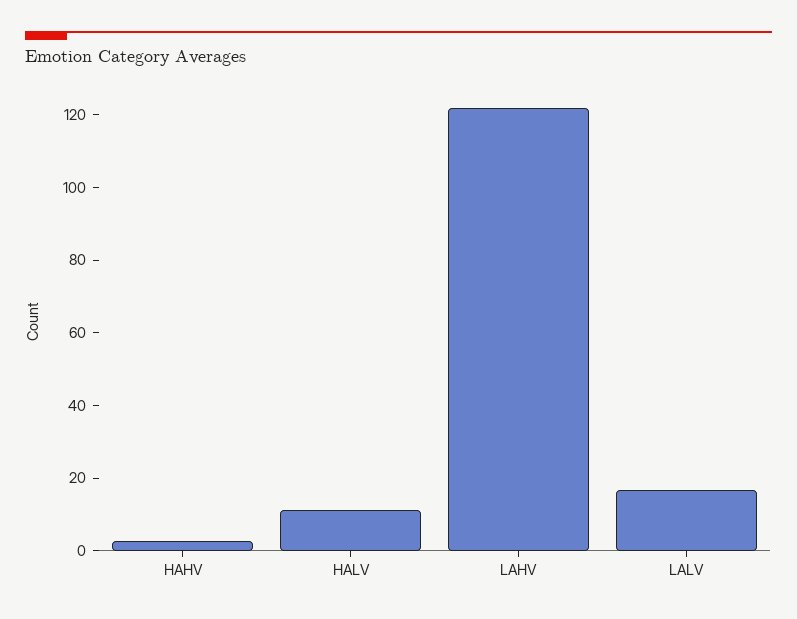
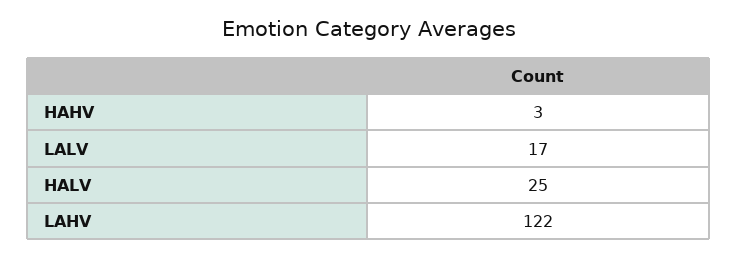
HALV: 10 -> 25

